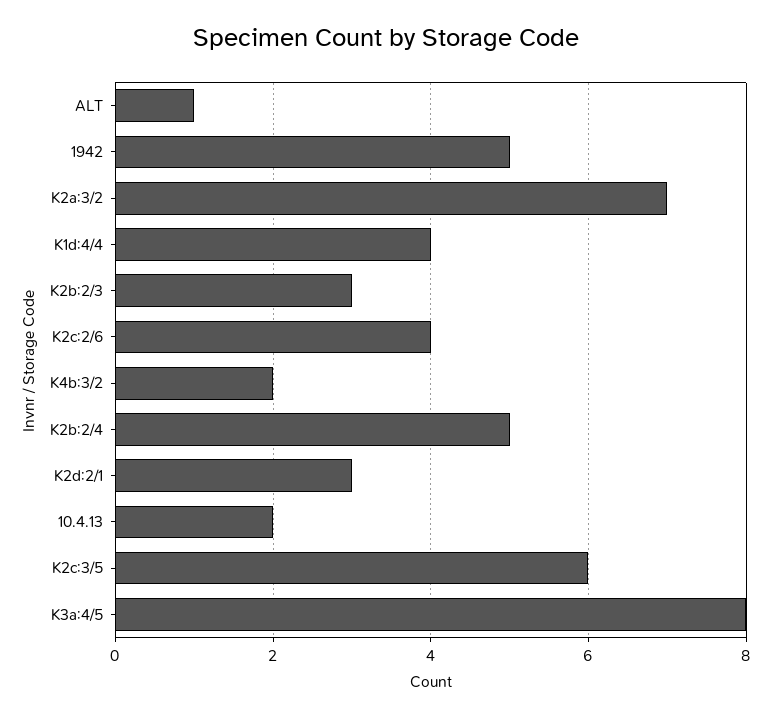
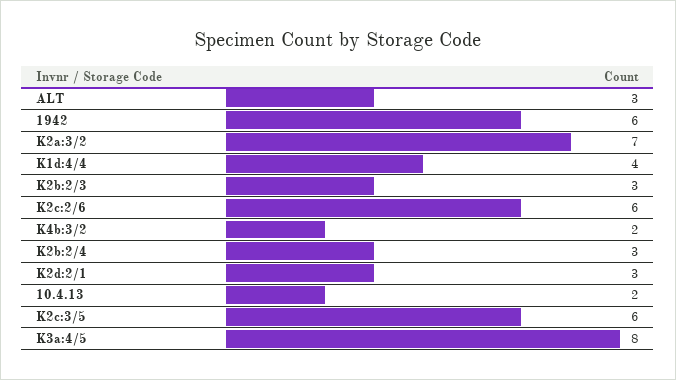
ALT: 1 -> 3
1942: 5 -> 6
K2c:2/6: 4 -> 6
K2b:2/4: 5 -> 3

